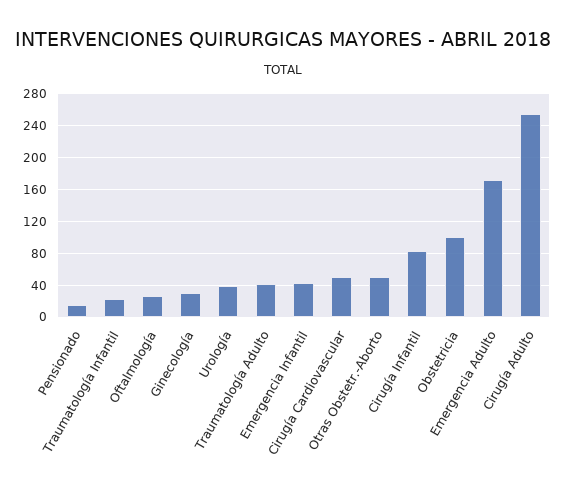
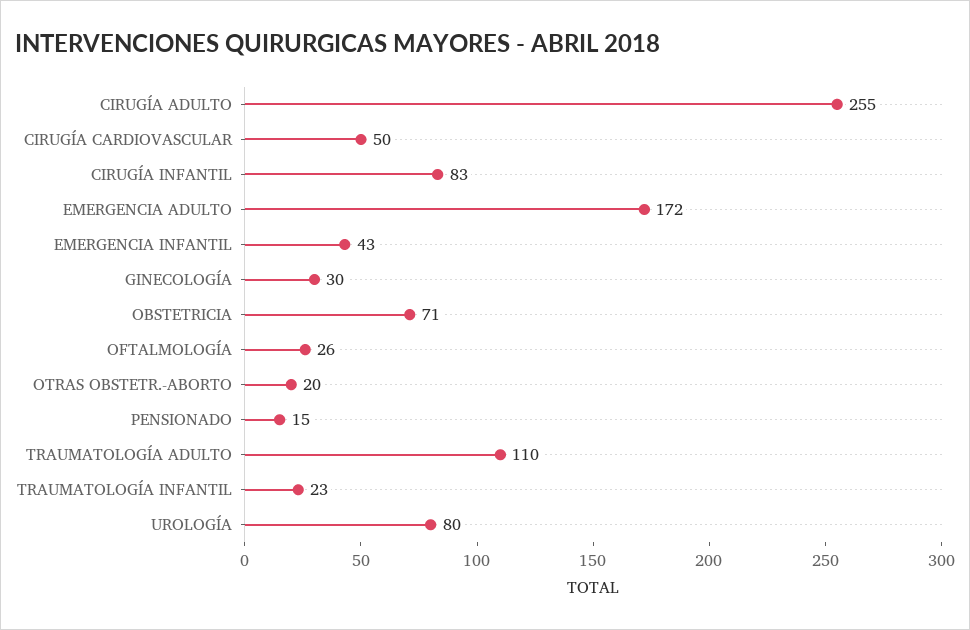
Urología: 40 -> 80
Traumatología Adulto: 40 -> 110
Otras Obstetr.-Aborto: 50 -> 20
Obstetricia: 100 -> 71

